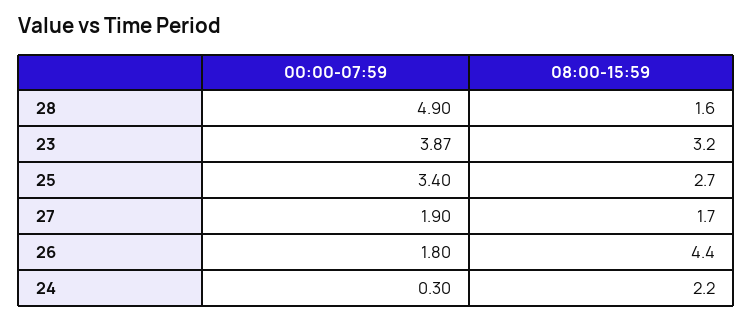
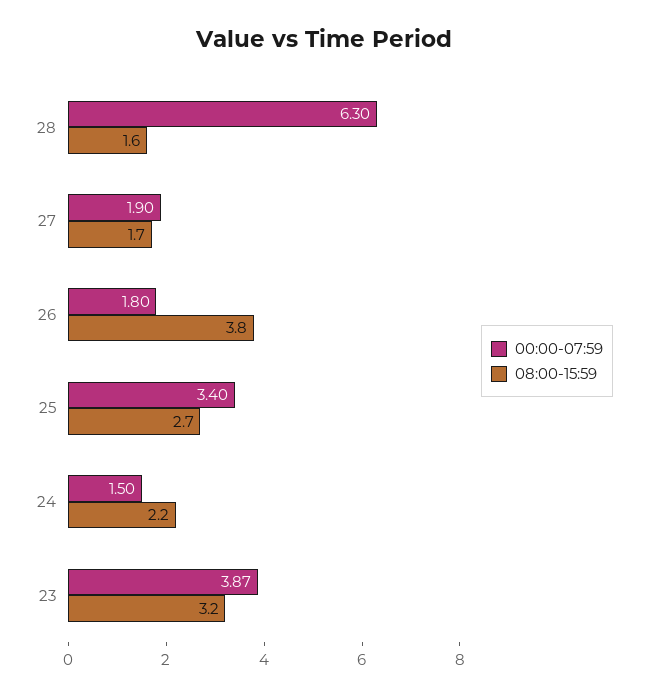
00:00-07:59, 28: 4.9 -> 6.3
08:00-15:59, 26: 4.4 -> 3.8
00:00-07:59, 24: 0.3 -> 1.5

